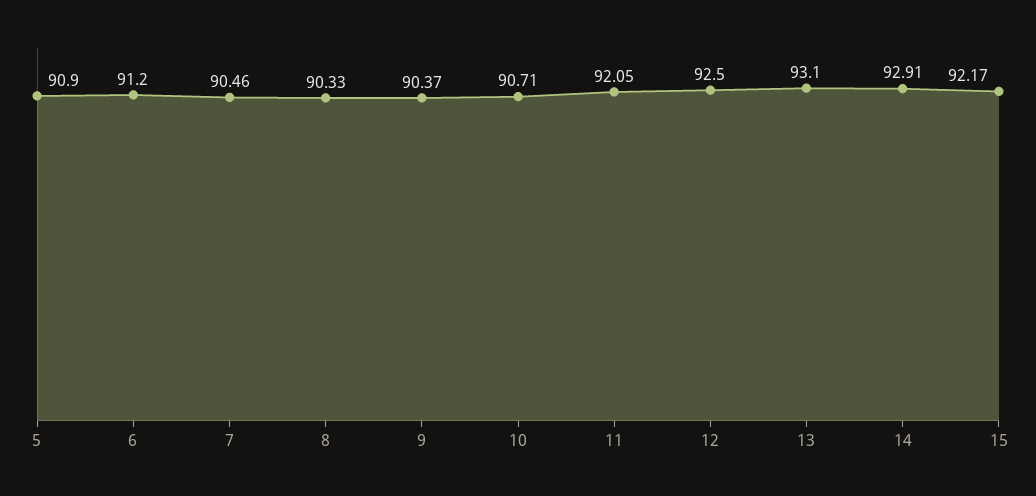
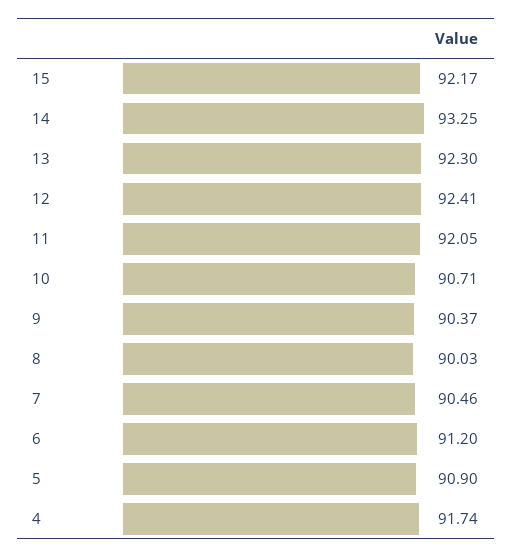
8: 90.33 -> 90.03
12: 92.5 -> 92.41
13: 93.1 -> 92.3
14: 92.91 -> 93.25
4: none -> 91.74

